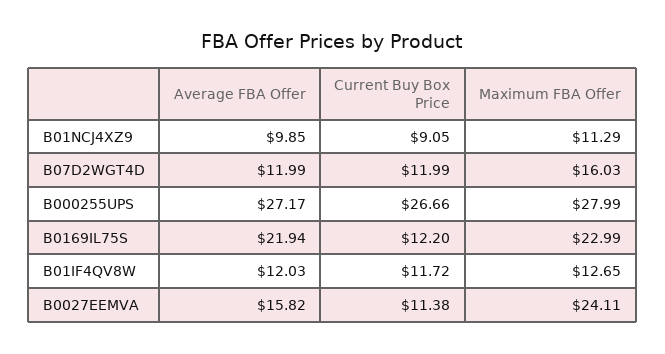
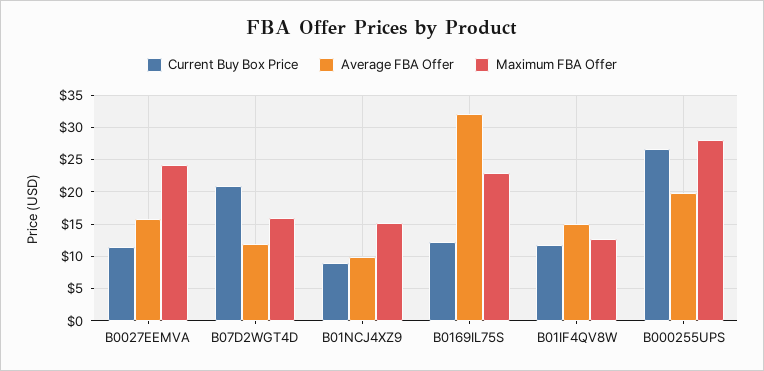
Maximum FBA Offer, B01NCJ4XZ9: 11.29 -> 15
Current Buy Box Price, B07D2WGT4D: 11.99 -> 21
Average FBA Offer, B000255UPS: 27.17 -> 20
Average FBA Offer, B0169IL75S: 21.94 -> 32
Average FBA Offer, B01IF4QV8W: 12.03 -> 15

